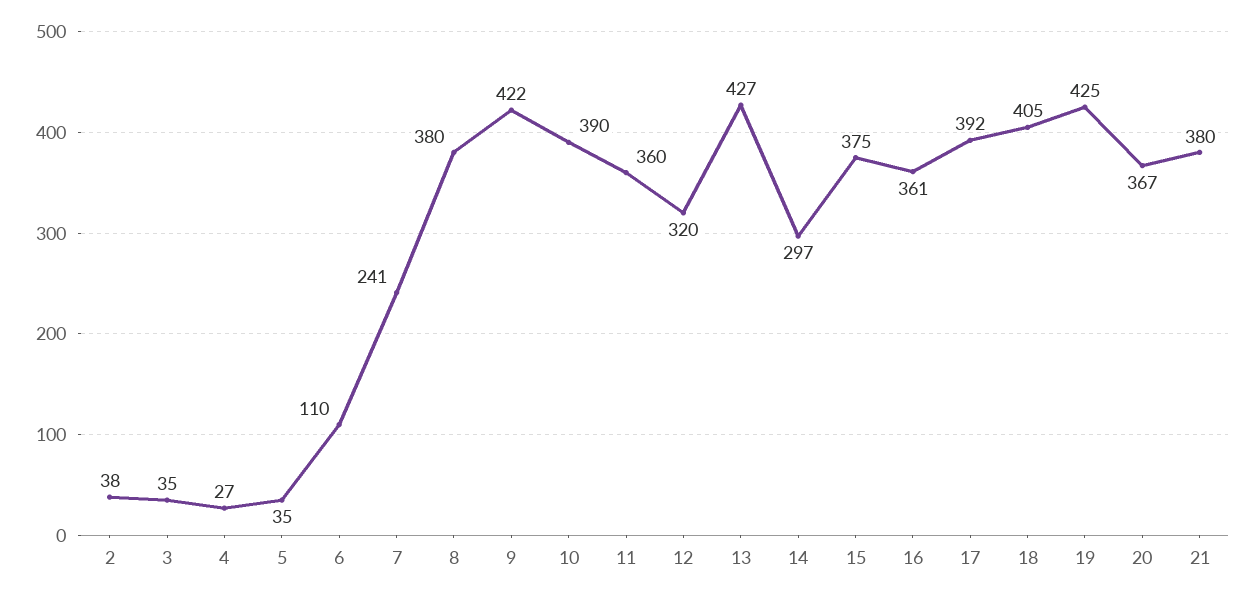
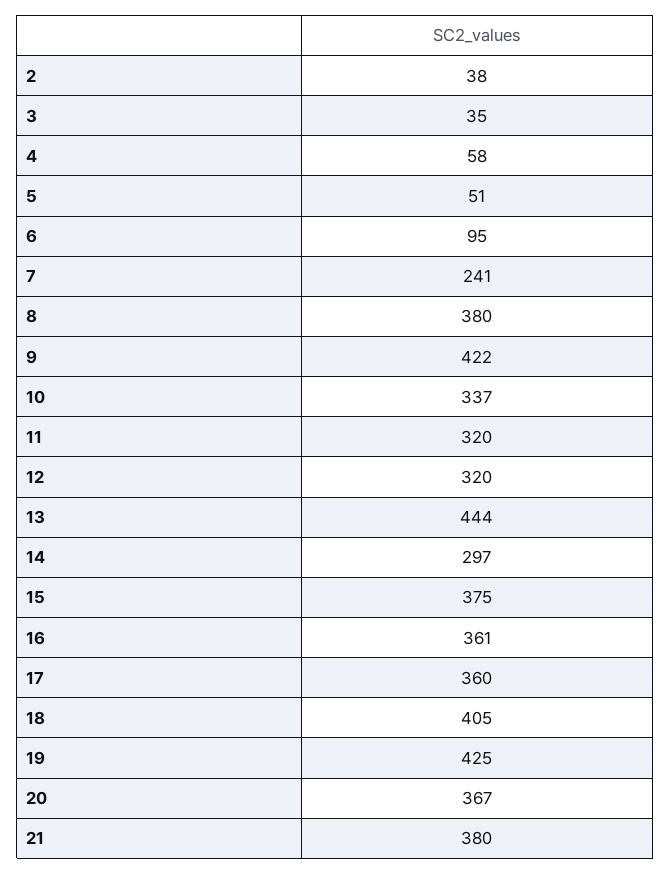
4: 27 -> 58
5: 35 -> 51
6: 110 -> 95
10: 390 -> 337
11: 360 -> 320
13: 427 -> 444
17: 392 -> 360

